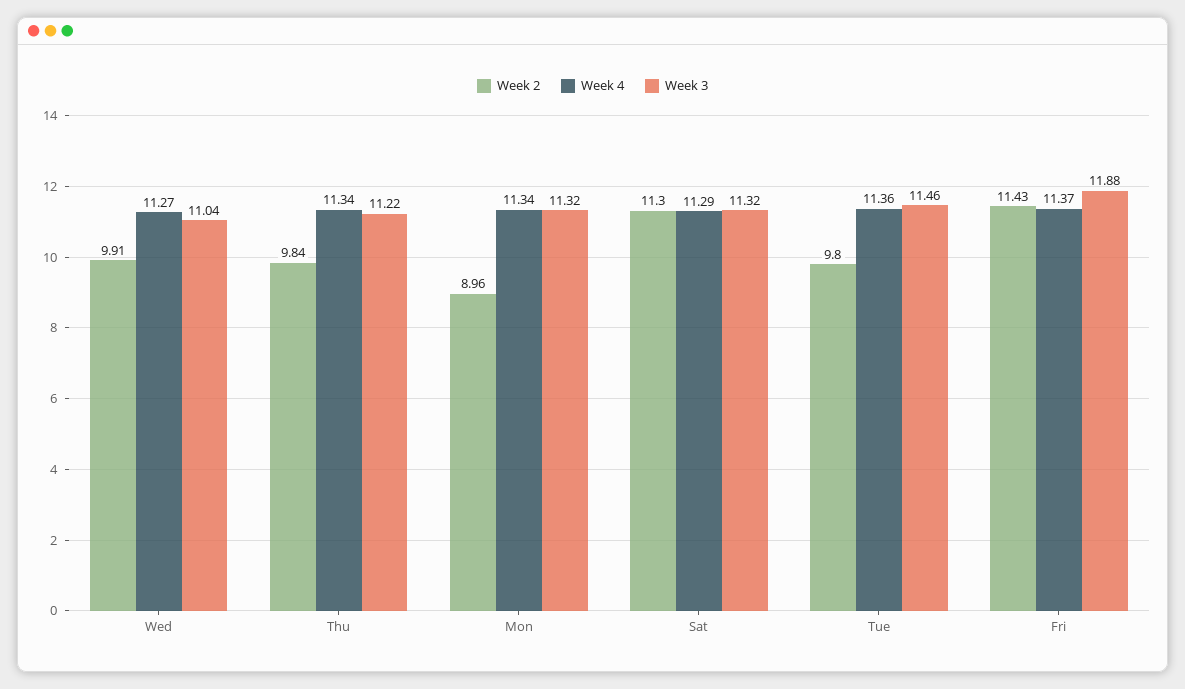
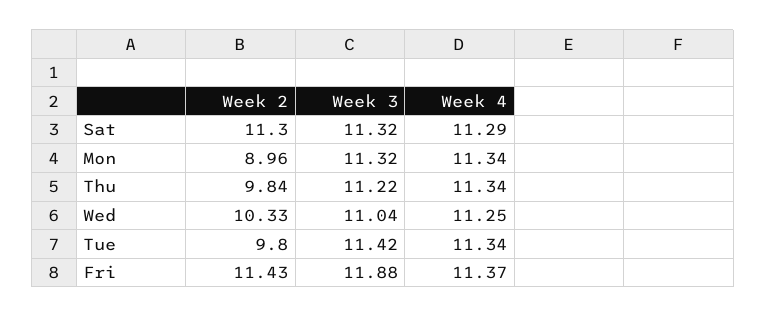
Week 2, Wed: 9.91 -> 10.33
Week 4, Wed: 11.27 -> 11.25
Week 4, Tue: 11.36 -> 11.34
Week 3, Tue: 11.46 -> 11.42

